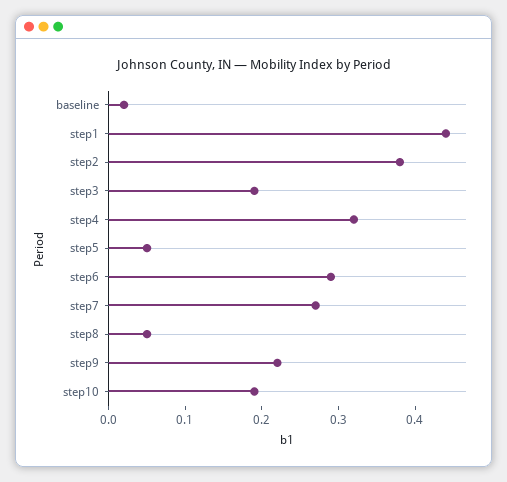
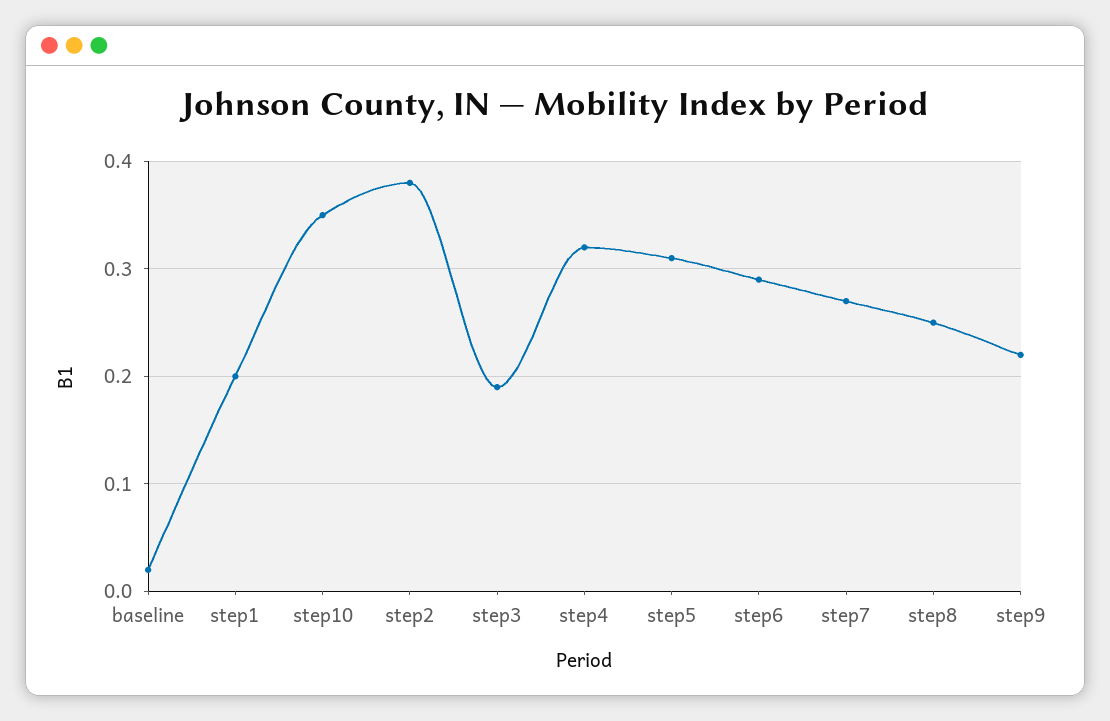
step1: 0.45 -> 0.2
step5: 0.05 -> 0.31
step8: 0.05 -> 0.25
step10: 0.2 -> 0.35

